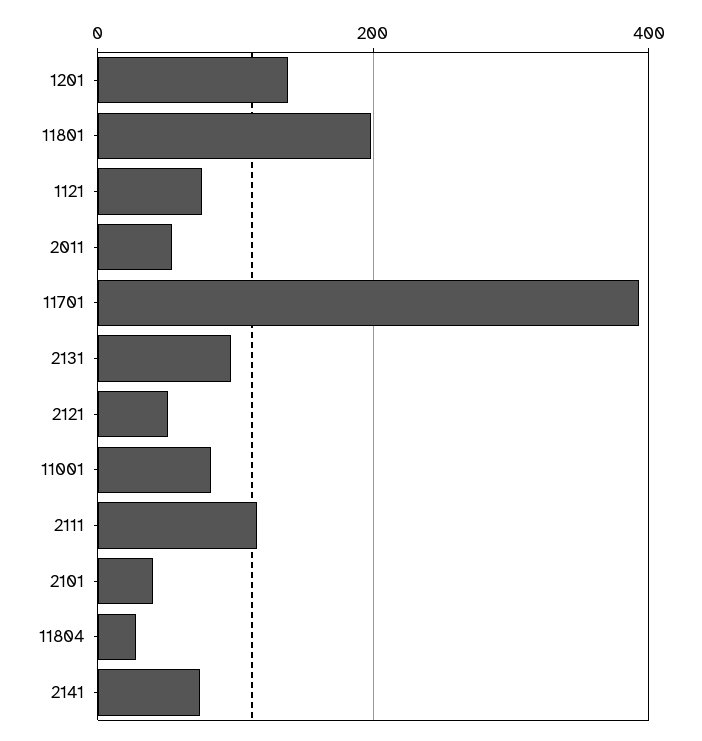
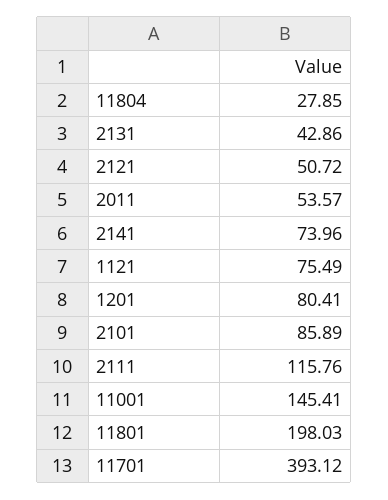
1201: 140 -> 80.41
2131: 100 -> 42.86
11001: 80 -> 145.41
2101: 40 -> 85.89

